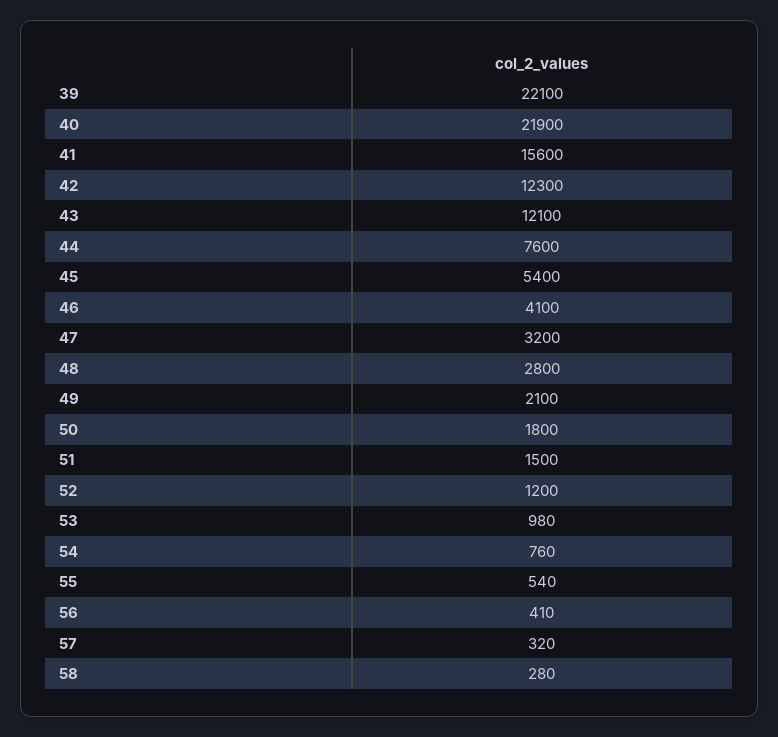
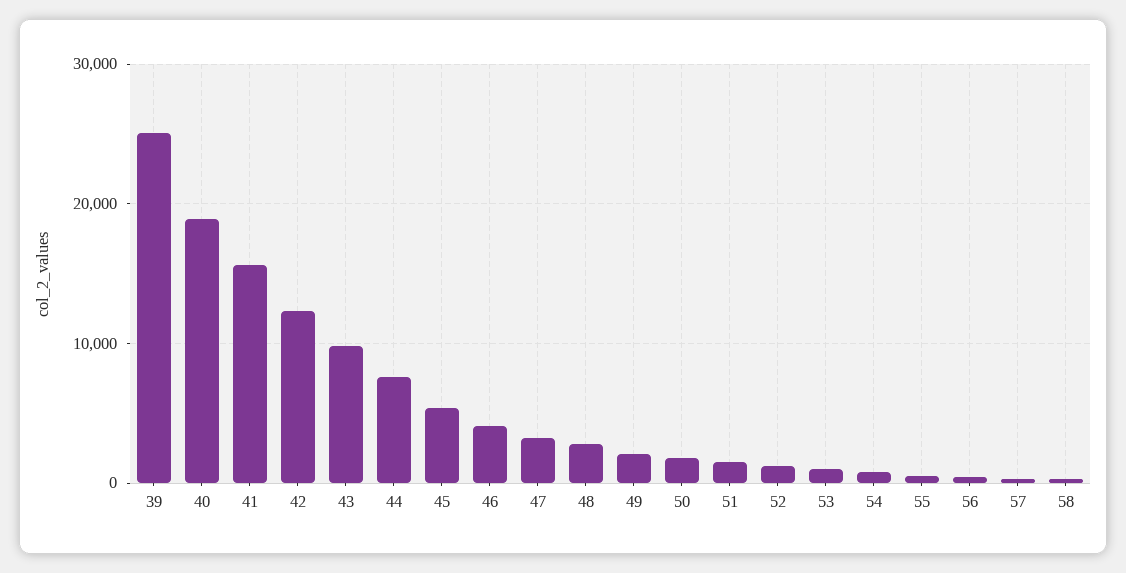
39: 22100 -> 25000
40: 21900 -> 19000
43: 12100 -> 10000

